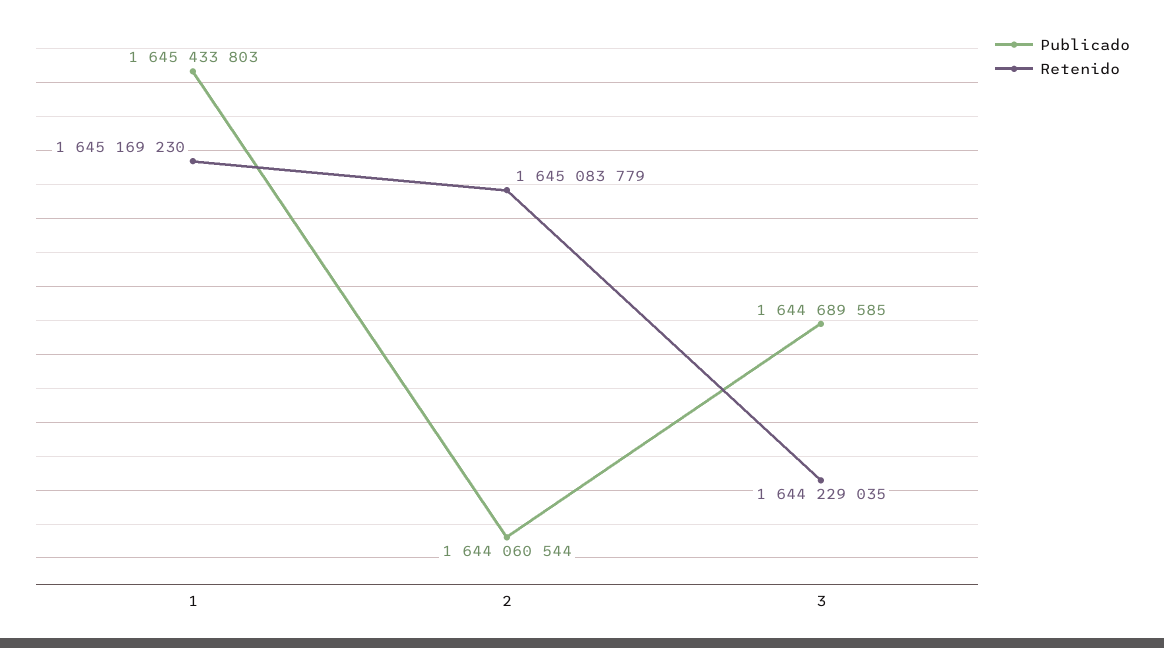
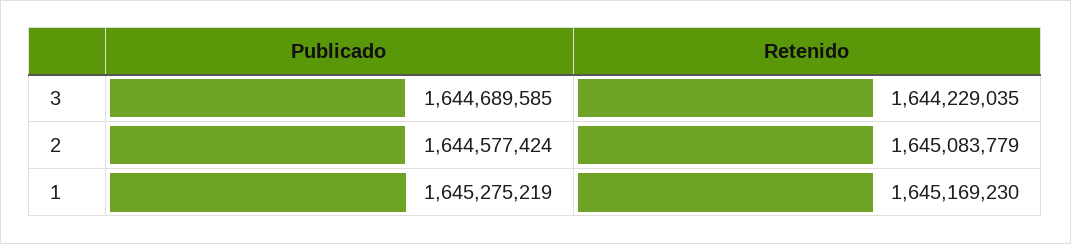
Publicado, 1: 1645433803 -> 1645275219
Publicado, 2: 1644060544 -> 1644577424

